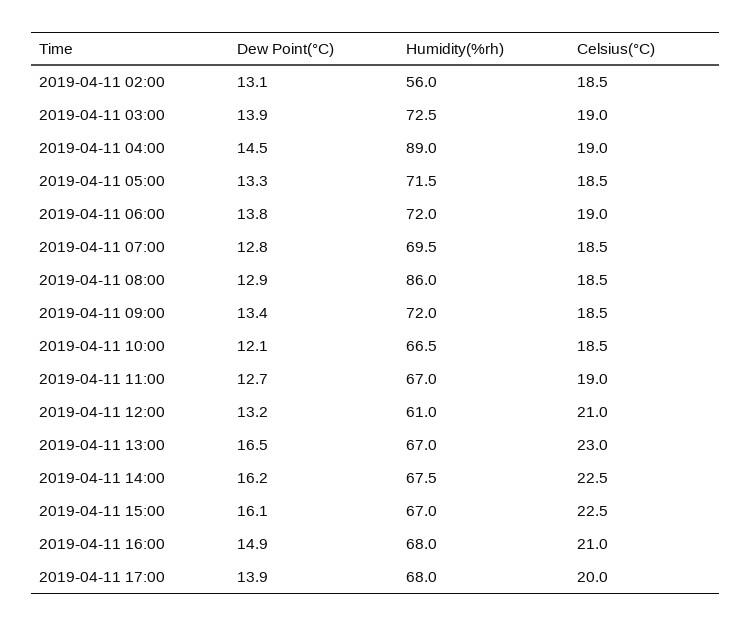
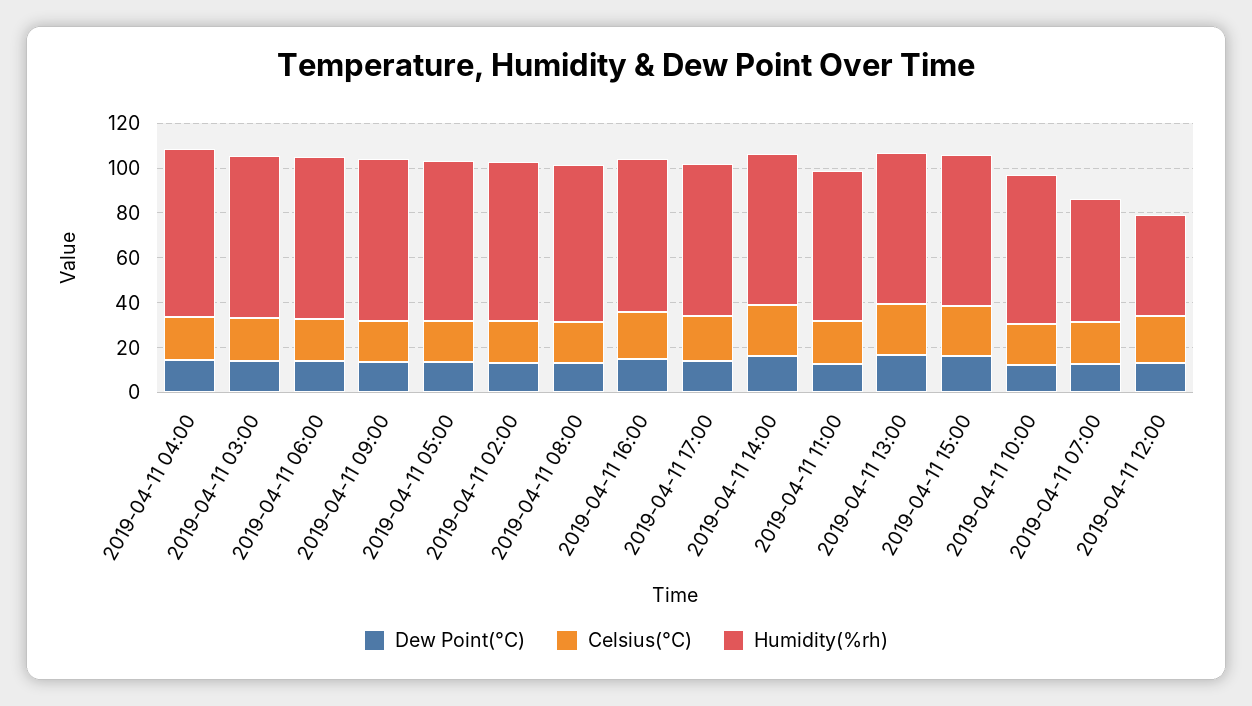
Humidity(%rh), 2019-04-11 02:00: 56 -> 70
Humidity(%rh), 2019-04-11 04:00: 89 -> 75
Humidity(%rh), 2019-04-11 07:00: 69.5 -> 55
Humidity(%rh), 2019-04-11 08:00: 86 -> 70
Humidity(%rh), 2019-04-11 12:00: 61 -> 45

